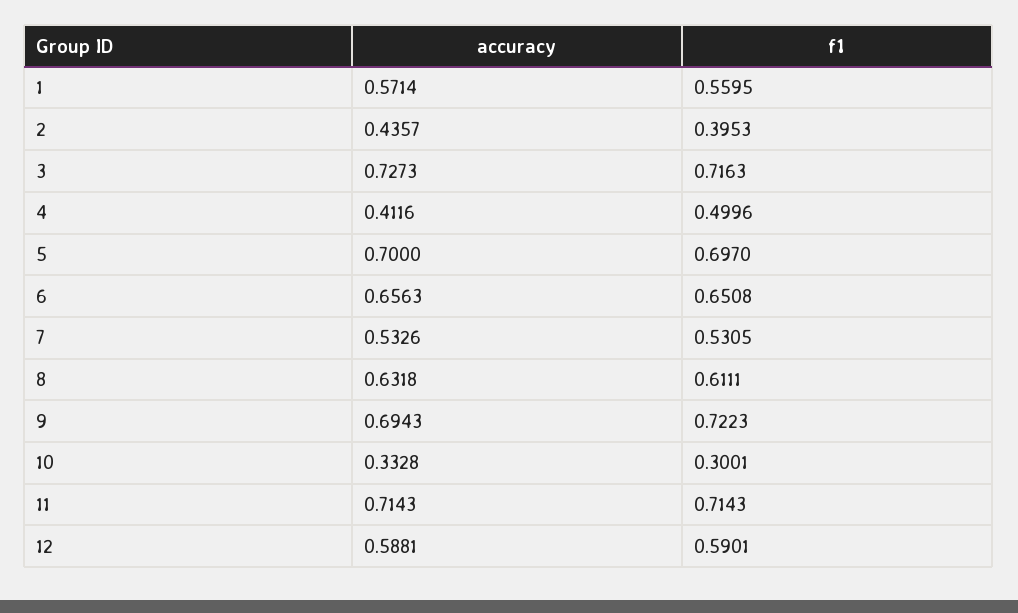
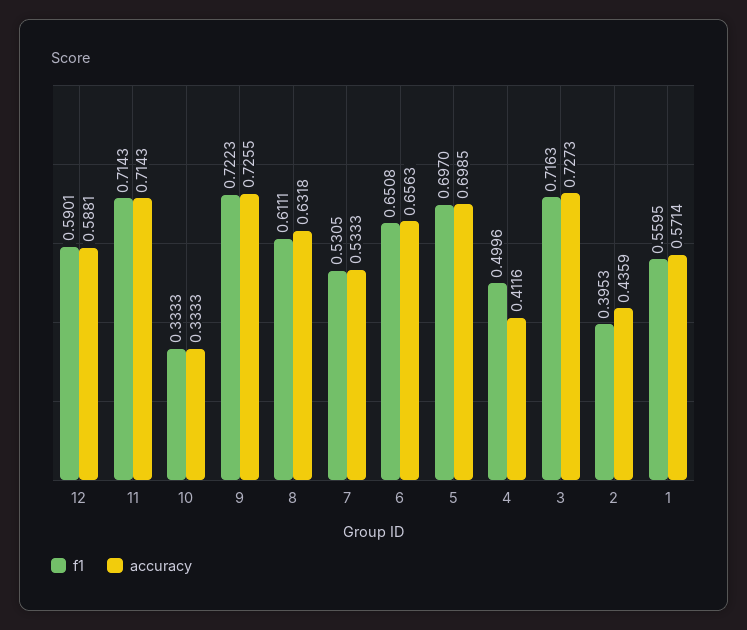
accuracy, 2: 0.4357 -> 0.4359
accuracy, 5: 0.7 -> 0.6985
accuracy, 7: 0.5326 -> 0.5333
accuracy, 9: 0.6943 -> 0.7255
accuracy, 10: 0.3328 -> 0.3333
f1, 10: 0.3001 -> 0.3333

